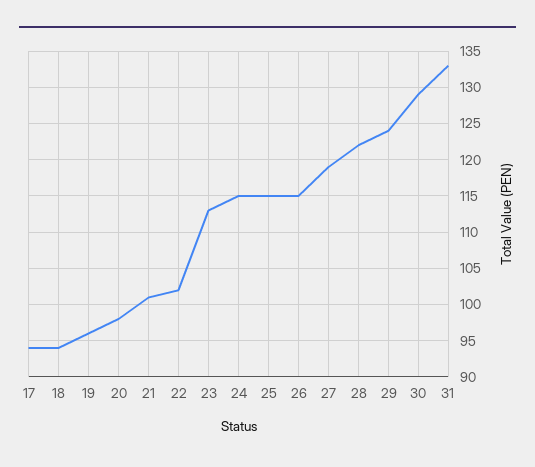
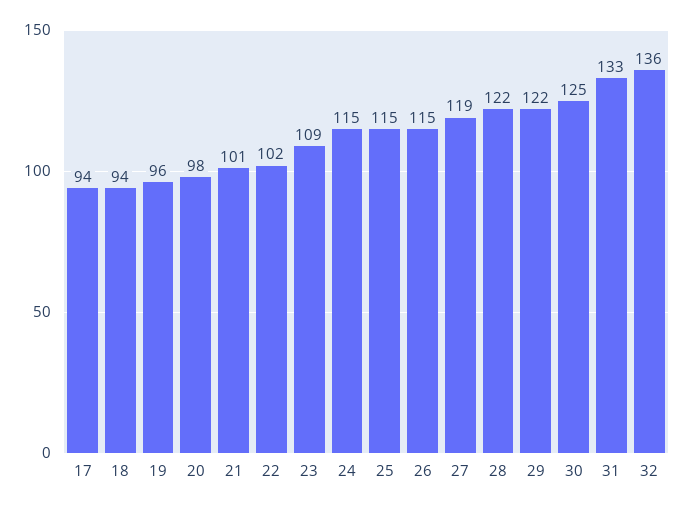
23: 113 -> 109
29: 124 -> 122
30: 129 -> 125
32: none -> 136

